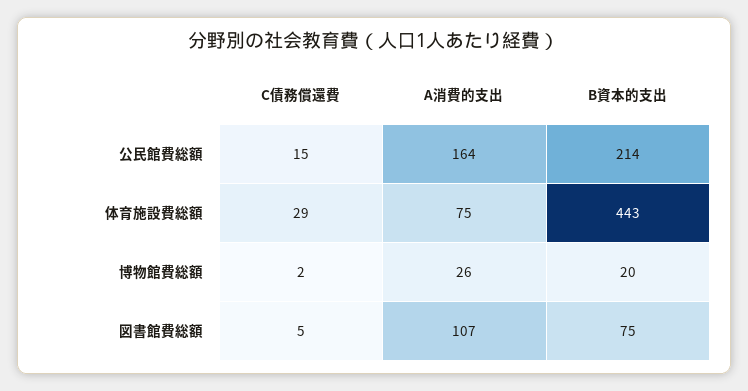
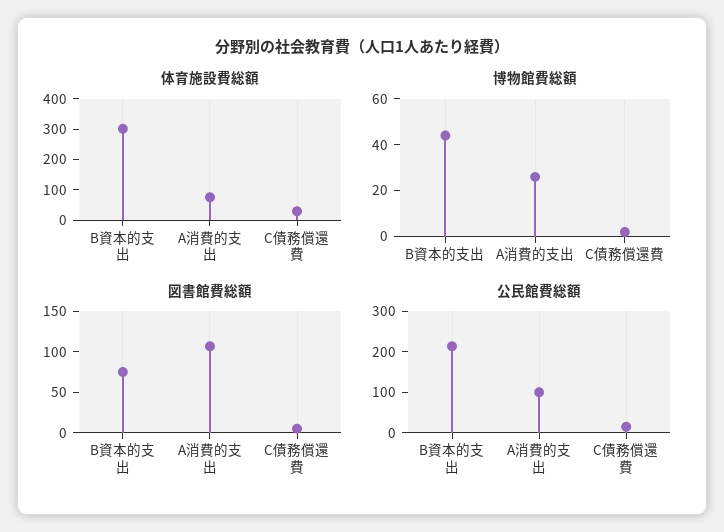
公民館費総額, A消費的支出: 164 -> 100
体育施設費総額, B資本的支出: 443 -> 300
博物館費総額, B資本的支出: 20 -> 45

